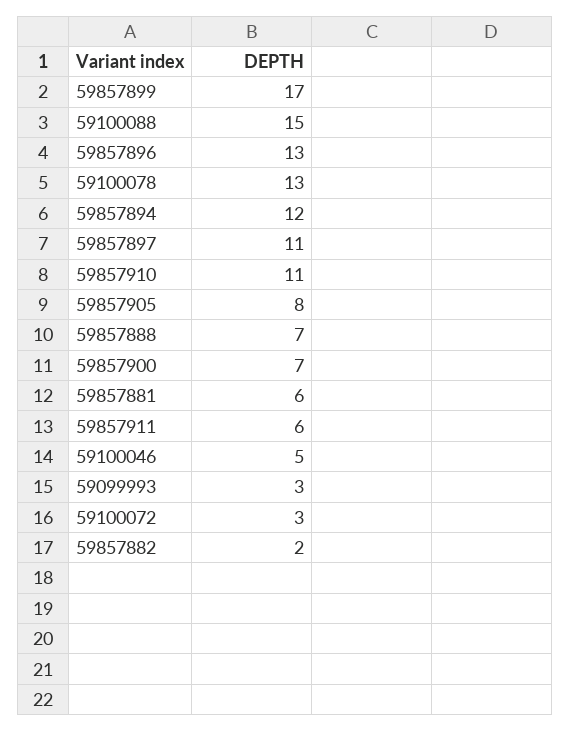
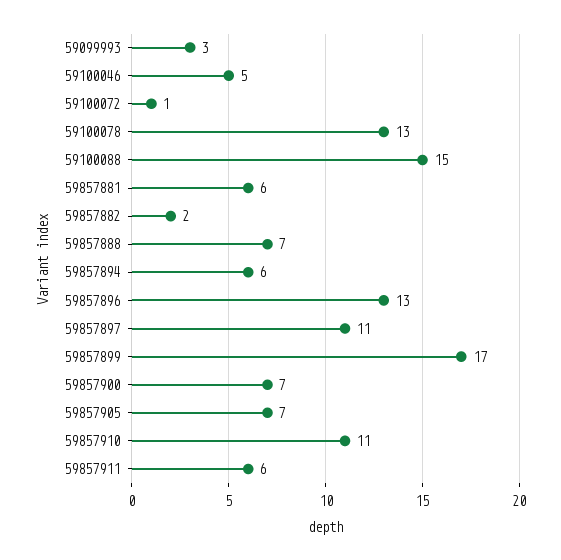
59857894: 12 -> 6
59857905: 8 -> 7
59100072: 3 -> 1

